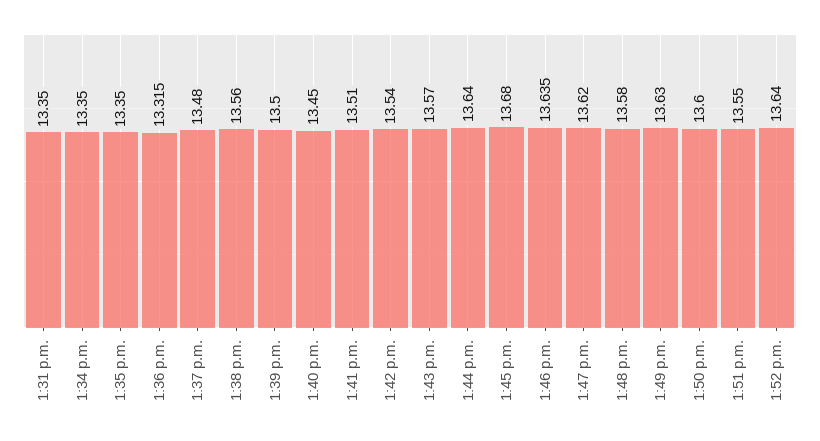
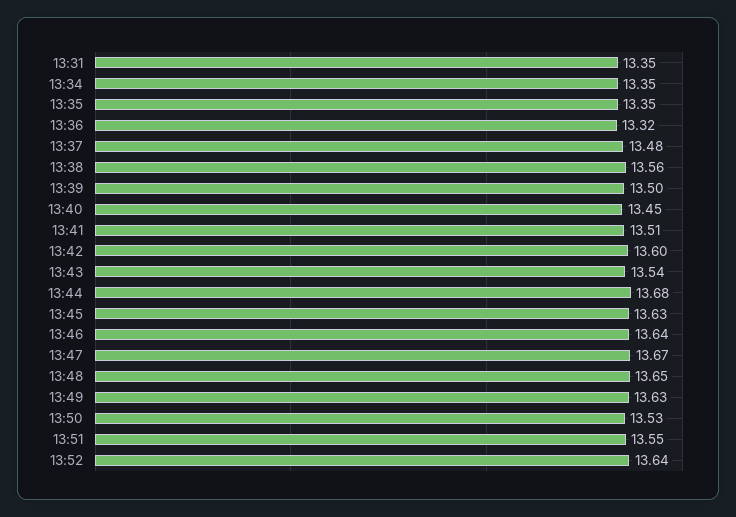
1:42 p.m.: 13.54 -> 13.6
1:43 p.m.: 13.57 -> 13.54
1:44 p.m.: 13.64 -> 13.68
1:45 p.m.: 13.68 -> 13.63
1:47 p.m.: 13.62 -> 13.67
1:48 p.m.: 13.58 -> 13.65
1:50 p.m.: 13.6 -> 13.53

